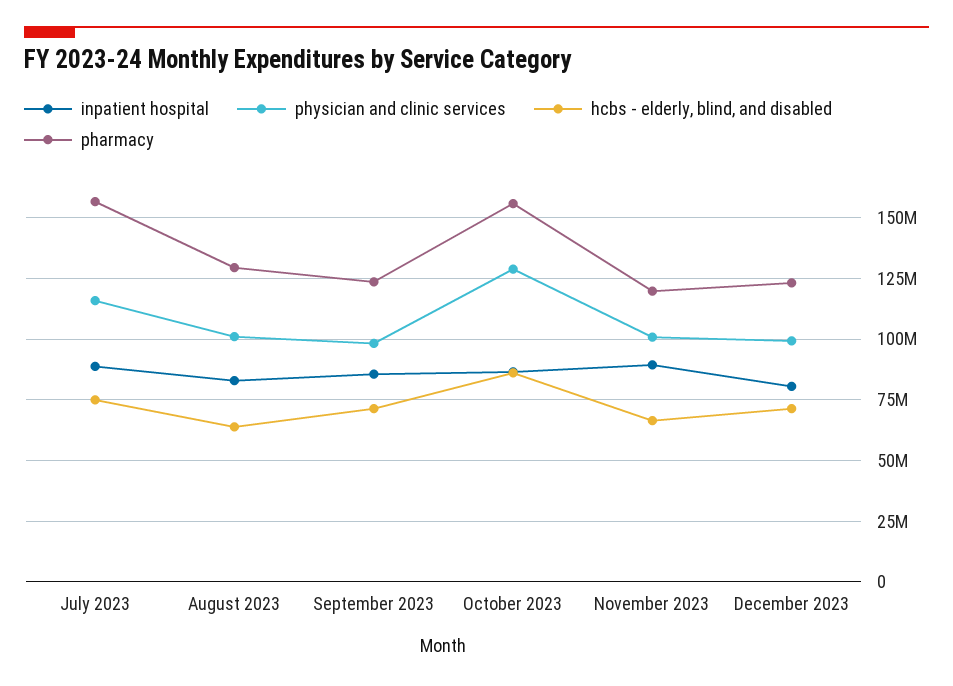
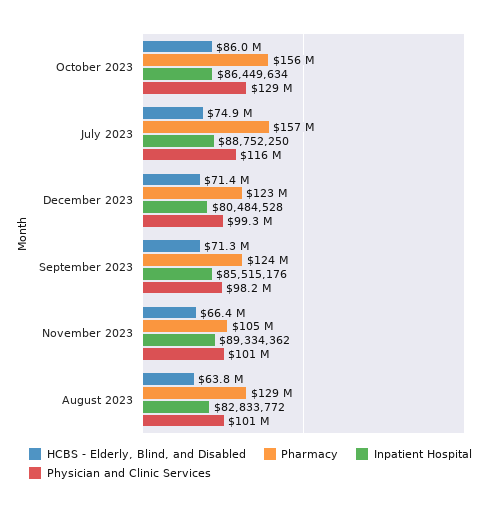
pharmacy, November 2023: 120000000 -> 105000000

